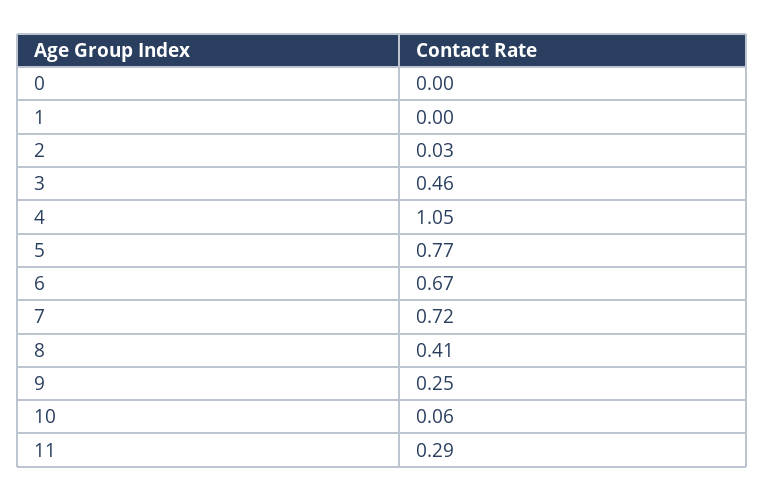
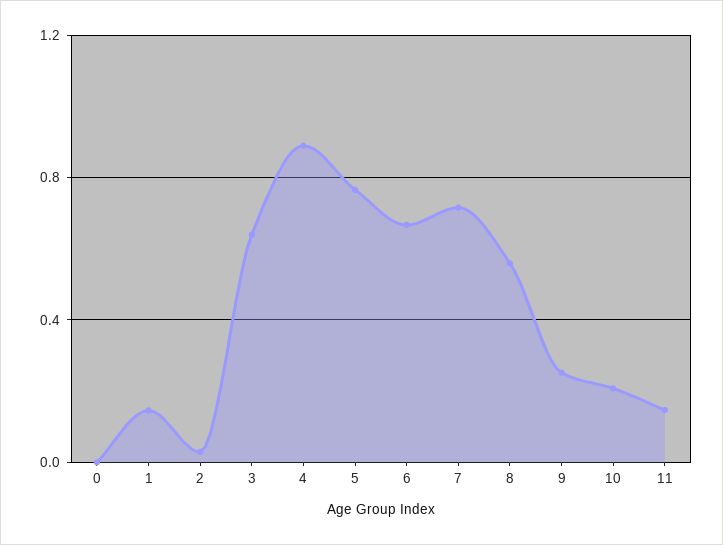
1: 0 -> 0.15
3: 0.46 -> 0.65
4: 1.05 -> 0.9
8: 0.41 -> 0.55
10: 0.06 -> 0.2
11: 0.29 -> 0.15

